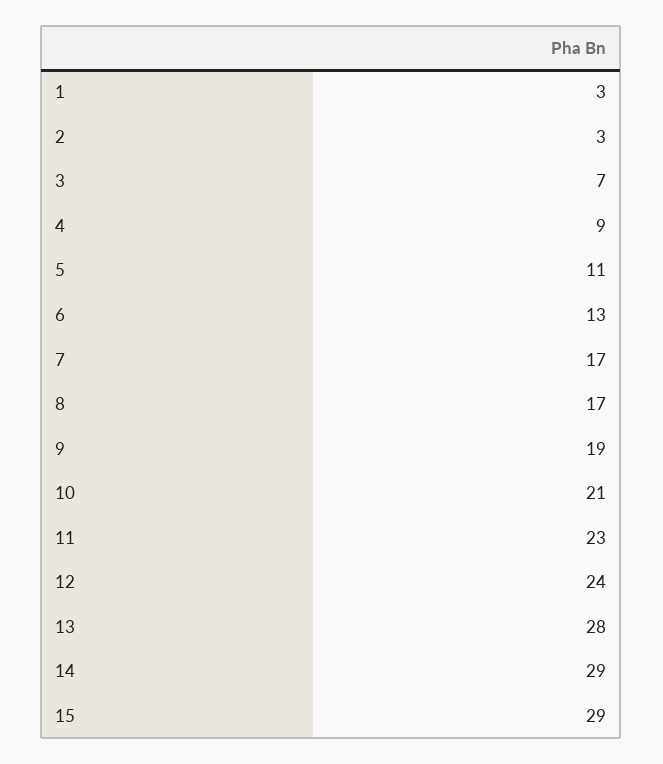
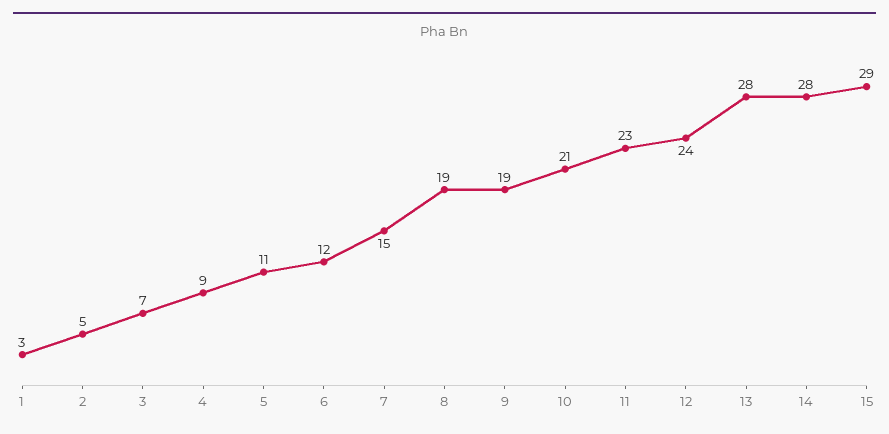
2: 3 -> 5
6: 13 -> 12
7: 17 -> 15
8: 17 -> 19
14: 29 -> 28

